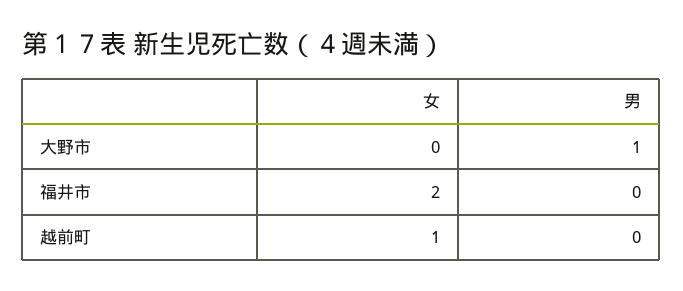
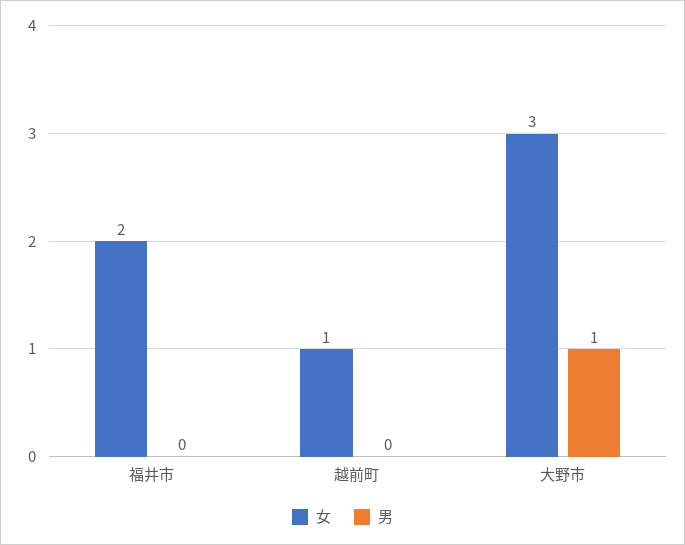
女, 大野市: 0 -> 3

